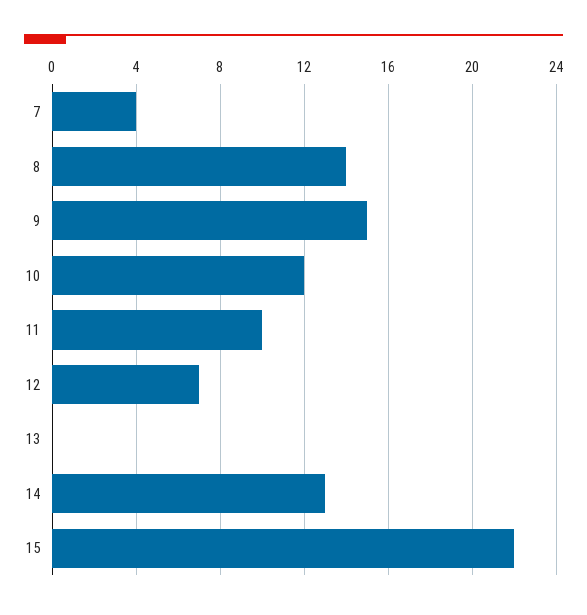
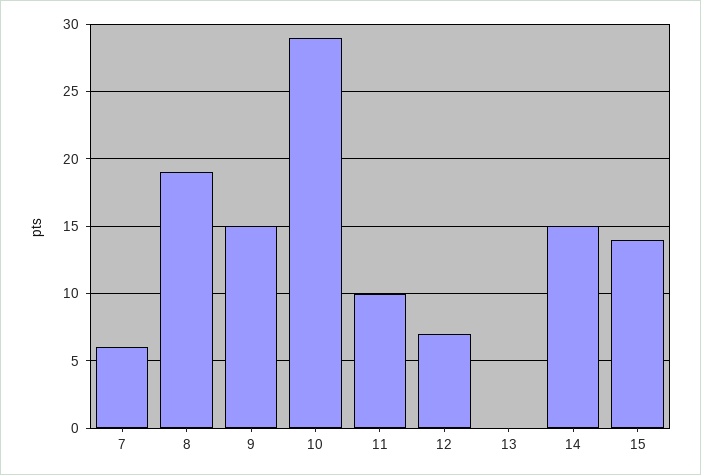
7: 4 -> 6
8: 14 -> 19
10: 12 -> 29
14: 13 -> 15
15: 22 -> 14

